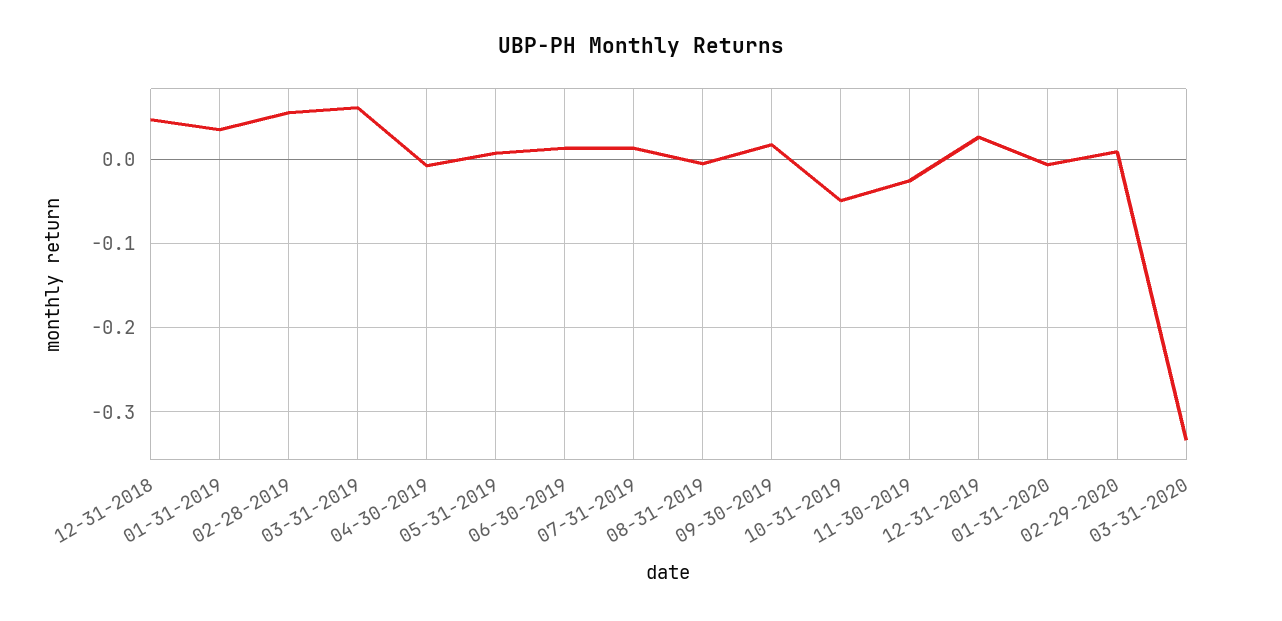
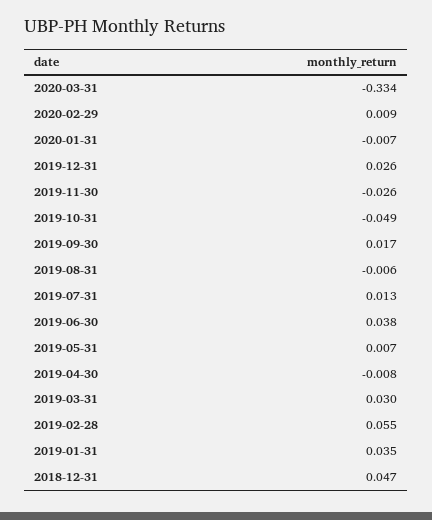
03-31-2019: 0.06 -> 0.03
06-30-2019: 0.01 -> 0.038

